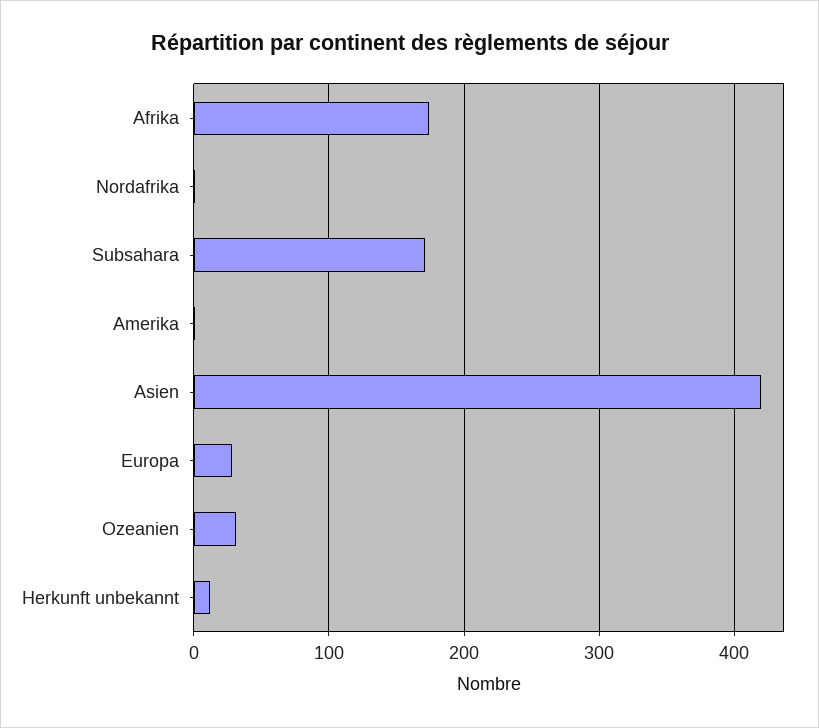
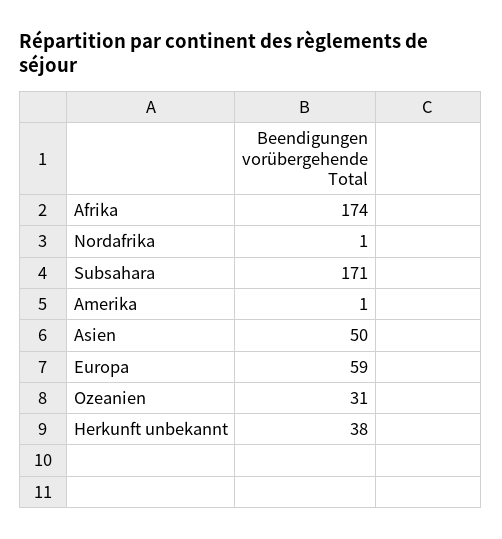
Asien: 420 -> 50
Europa: 30 -> 59
Herkunft unbekannt: 10 -> 38

